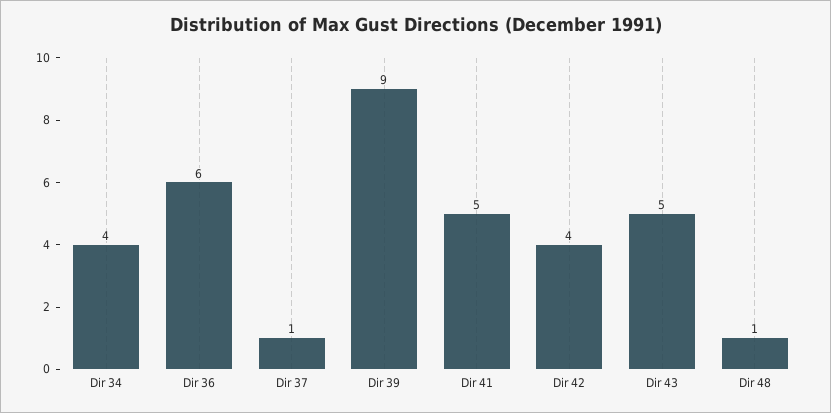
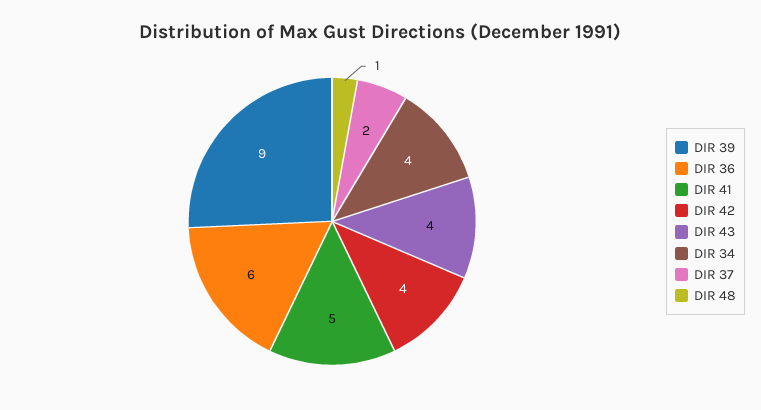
Dir 37: 1 -> 2
Dir 43: 5 -> 4

